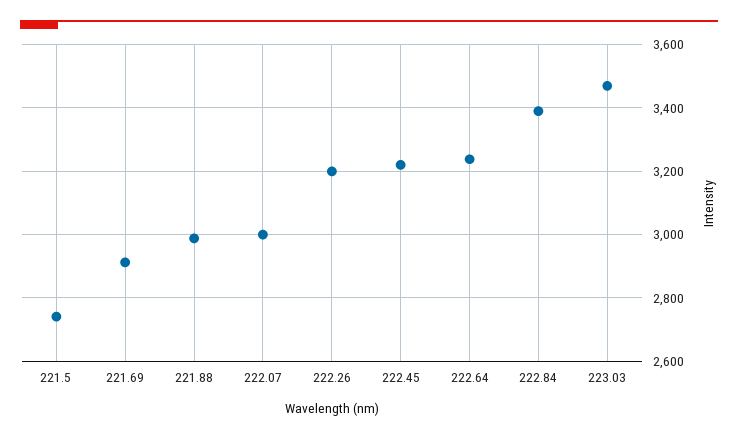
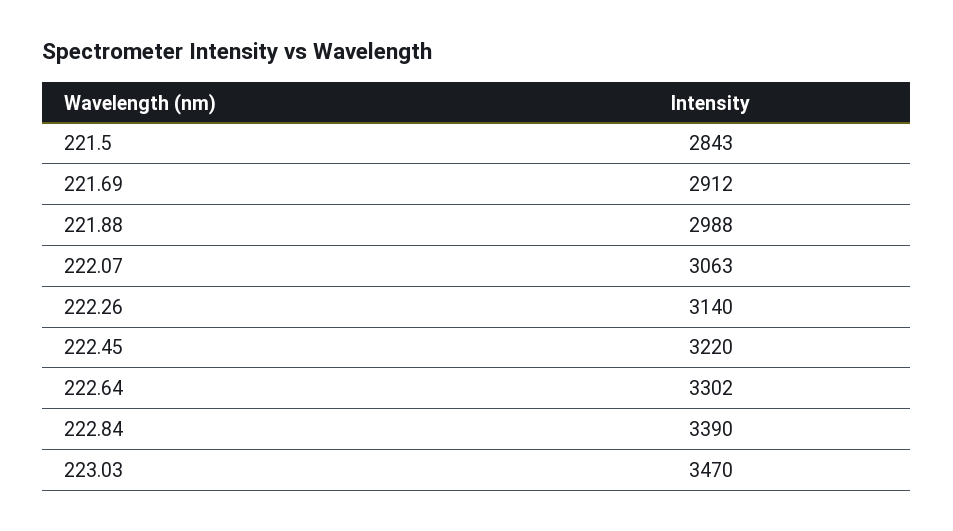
221.5: 2740 -> 2843
222.07: 3000 -> 3063
222.26: 3200 -> 3140
222.64: 3240 -> 3302

